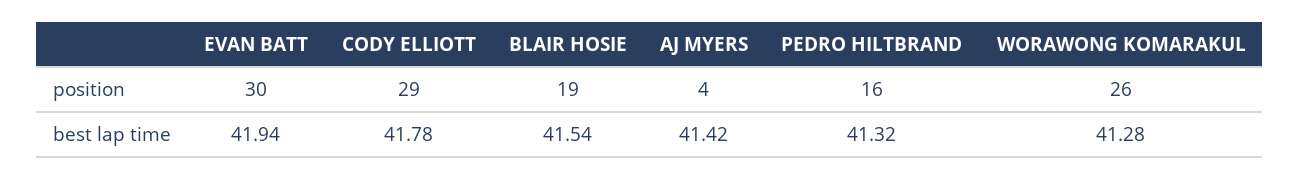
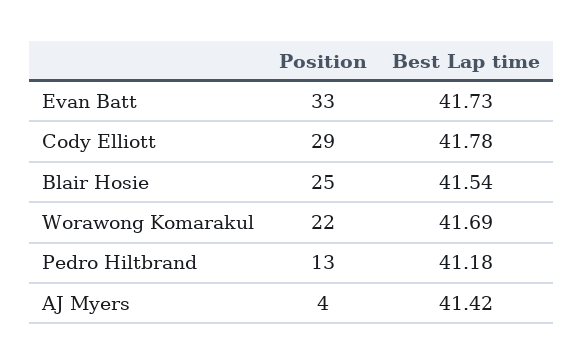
EVAN BATT, position: 30 -> 33
BLAIR HOSIE, position: 19 -> 25
PEDRO HILTBRAND, position: 16 -> 13
WORAWONG KOMARAKUL, position: 26 -> 22
EVAN BATT, best lap time: 41.94 -> 41.73
PEDRO HILTBRAND, best lap time: 41.32 -> 41.18
WORAWONG KOMARAKUL, best lap time: 41.28 -> 41.69

